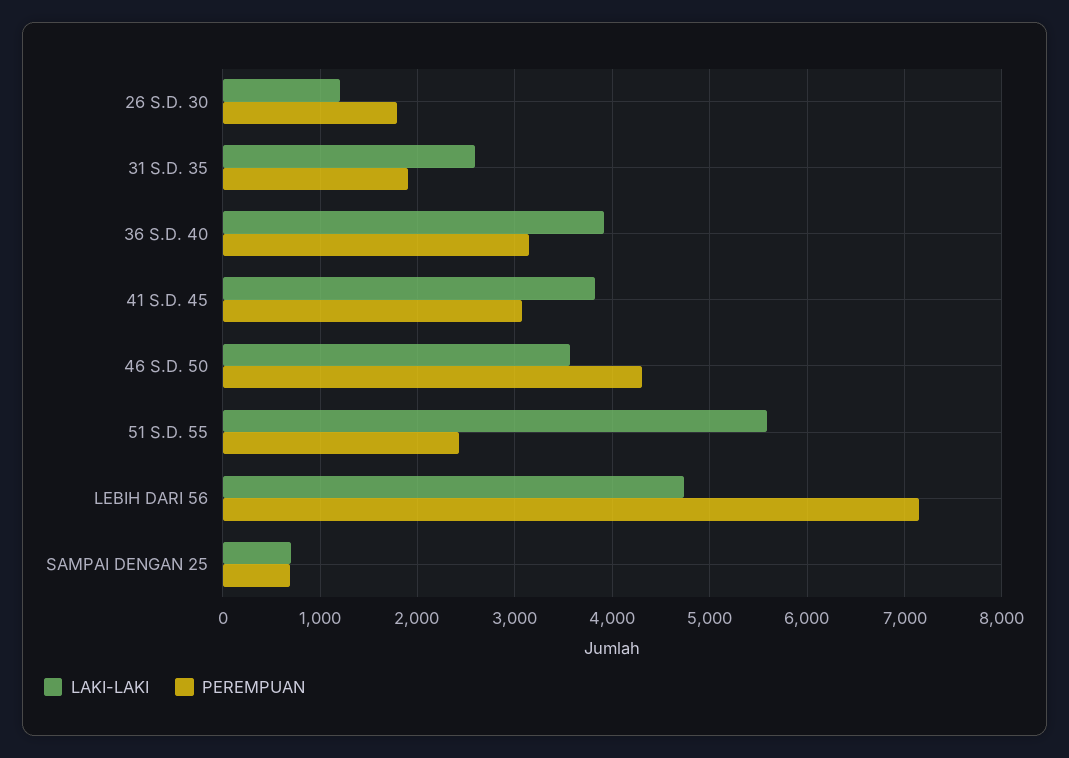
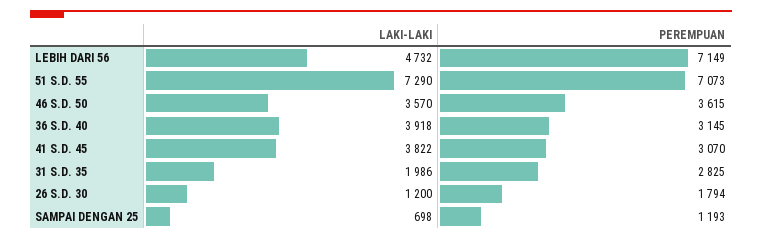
LAKI-LAKI, 31 S.D. 35: 2600 -> 1986
PEREMPUAN, 31 S.D. 35: 1900 -> 2825
PEREMPUAN, 46 S.D. 50: 4300 -> 3615
LAKI-LAKI, 51 S.D. 55: 5600 -> 7290
PEREMPUAN, 51 S.D. 55: 2400 -> 7073
PEREMPUAN, SAMPAI DENGAN 25: 700 -> 1193

